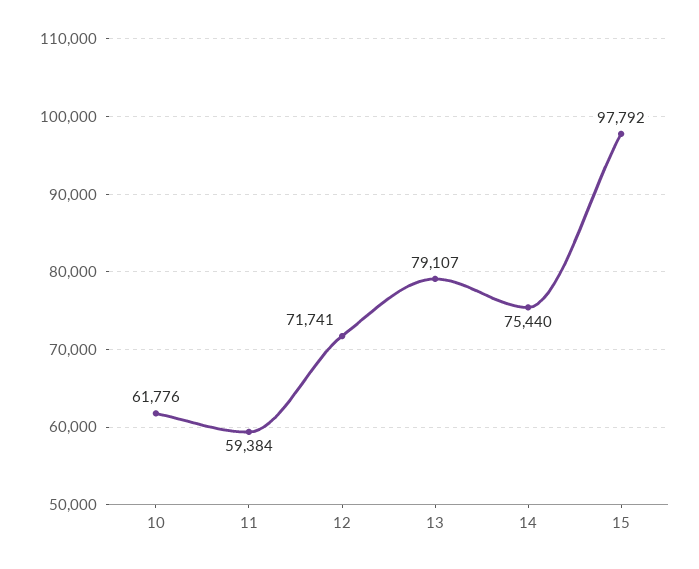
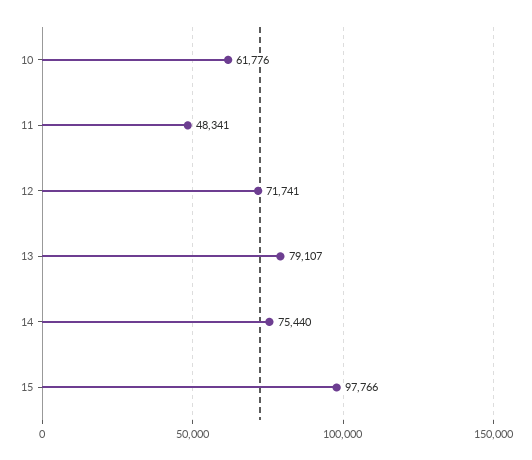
11: 59384 -> 48341
15: 97792 -> 97766

